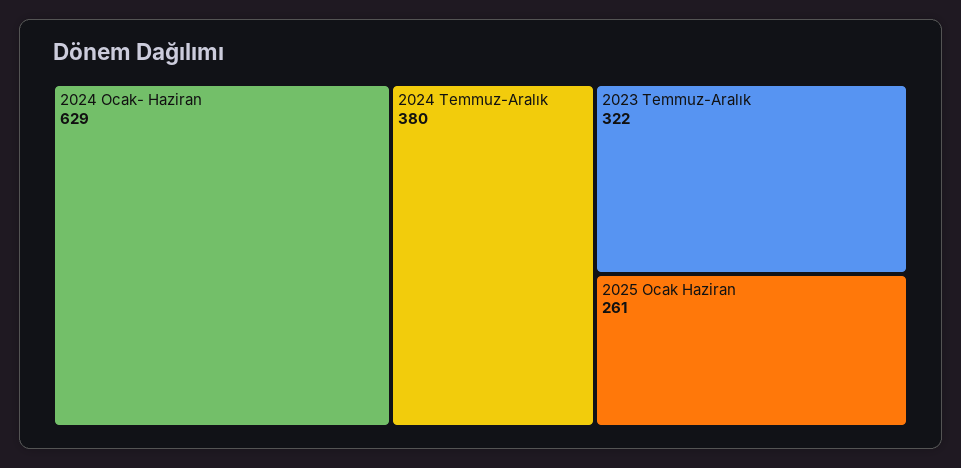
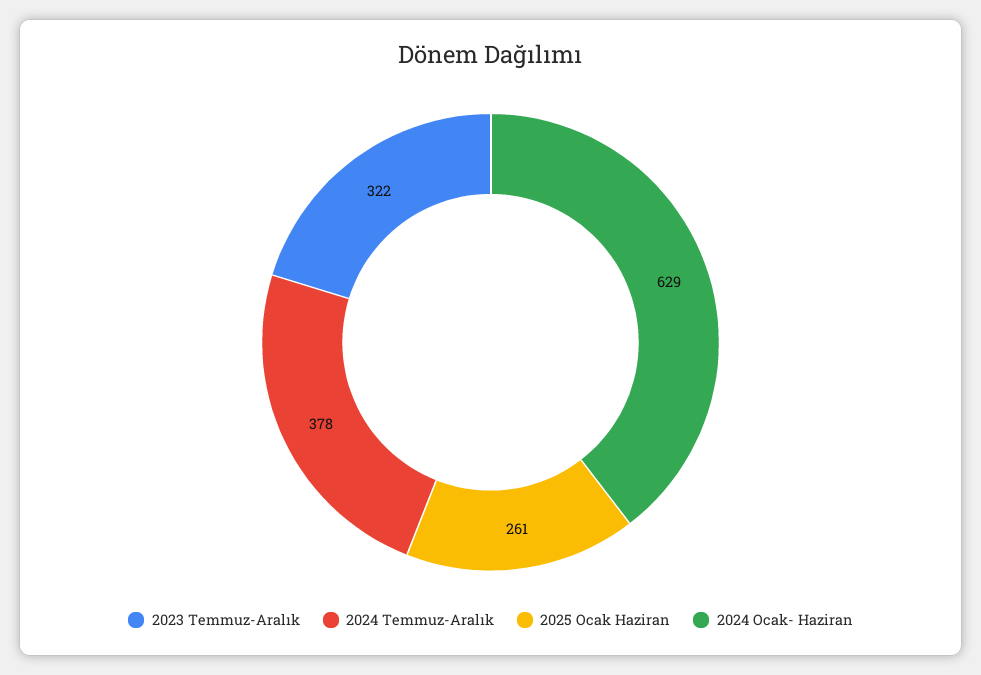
2024 Temmuz-Aralık: 380 -> 378

